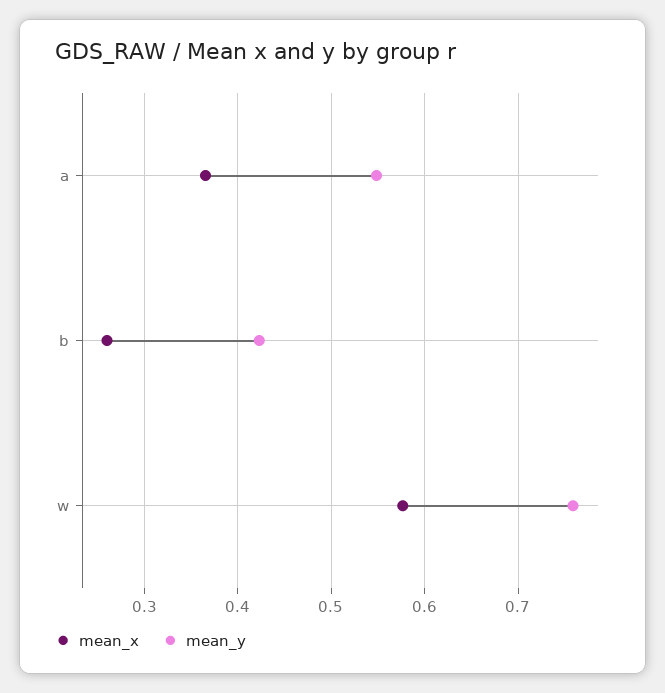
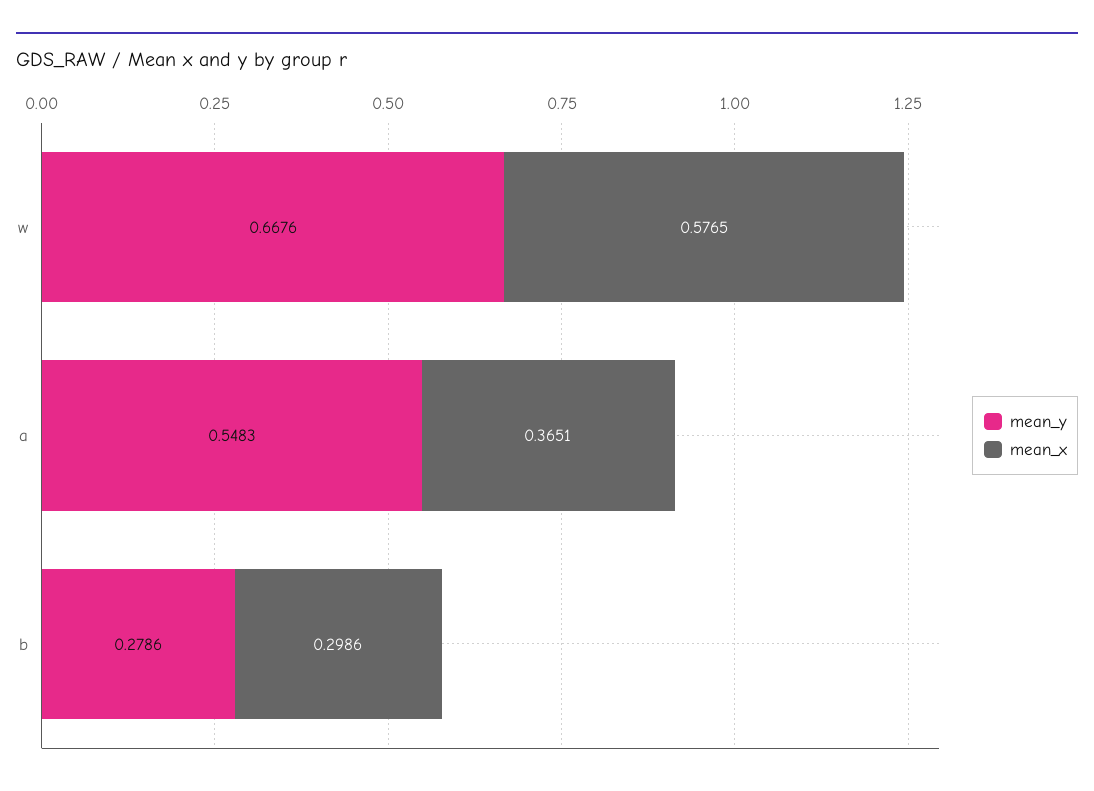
mean_x, b: 0.26 -> 0.2986
mean_y, b: 0.42 -> 0.2786
mean_y, w: 0.76 -> 0.6676

